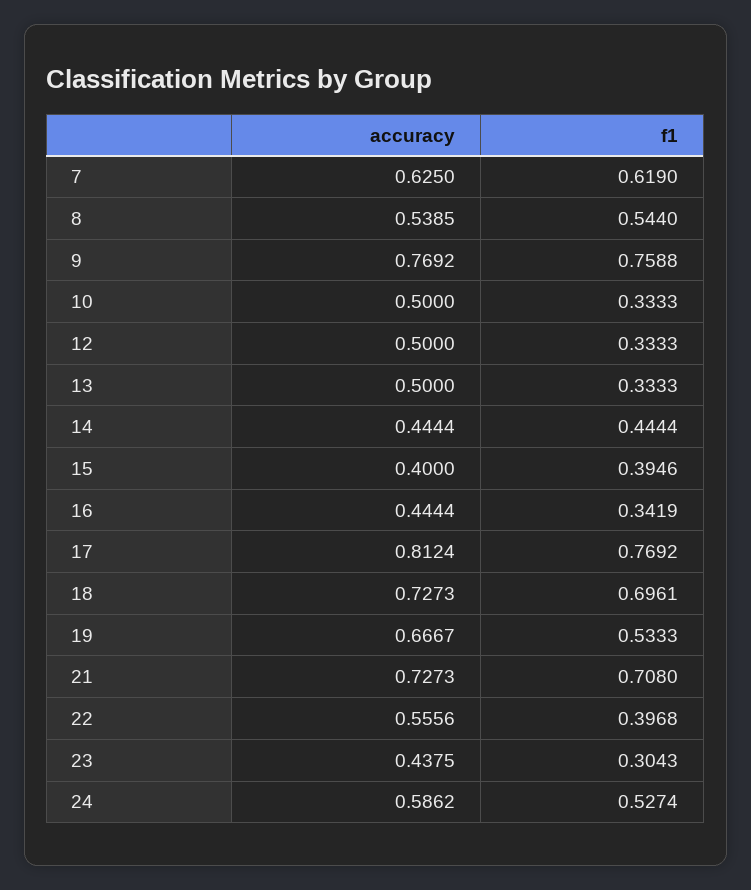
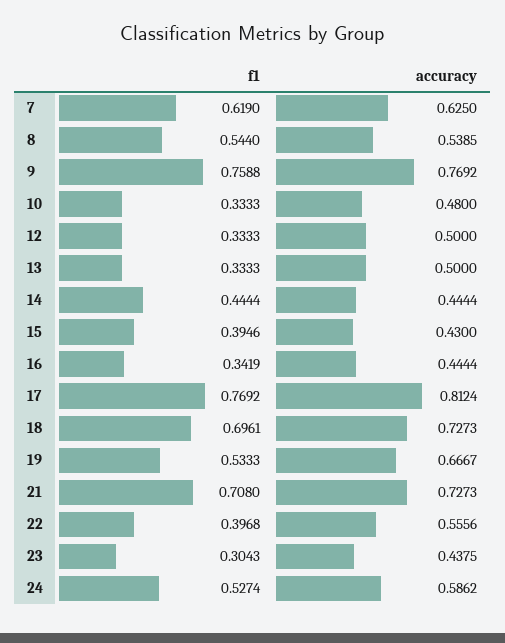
accuracy, 10: 0.5 -> 0.48
accuracy, 15: 0.4 -> 0.43

